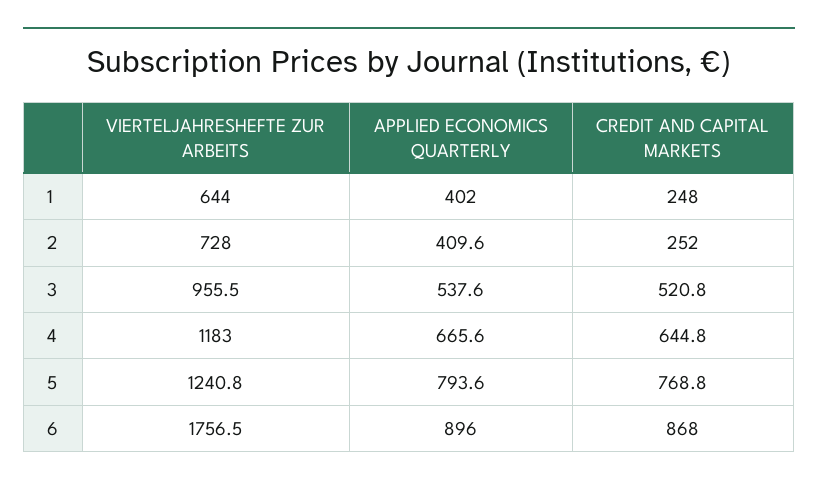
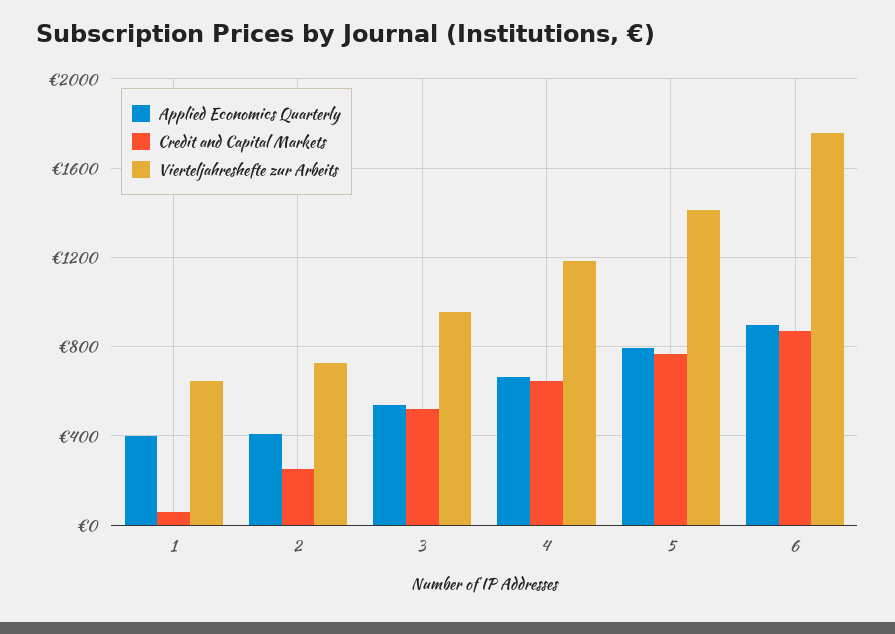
CREDIT AND CAPITAL MARKETS, 1: 248 -> 50
VIERTELJAHRESHEFTE ZUR ARBEITS, 5: 1240.8 -> 1400

